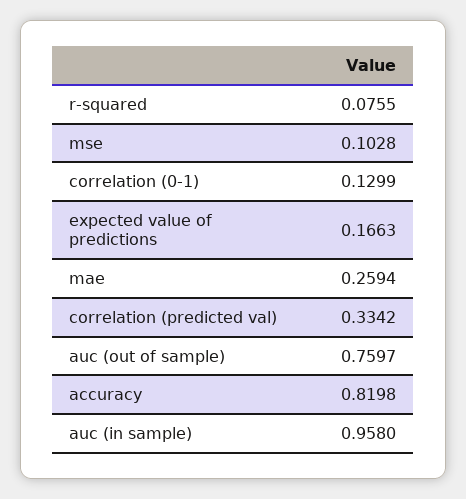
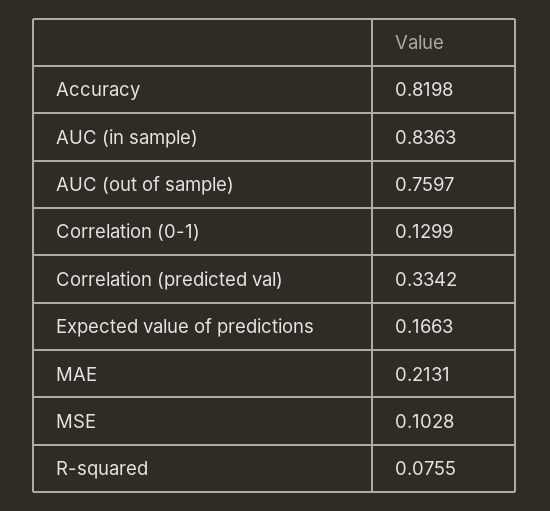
mae: 0.2594 -> 0.2131
auc (in sample): 0.958 -> 0.8363

